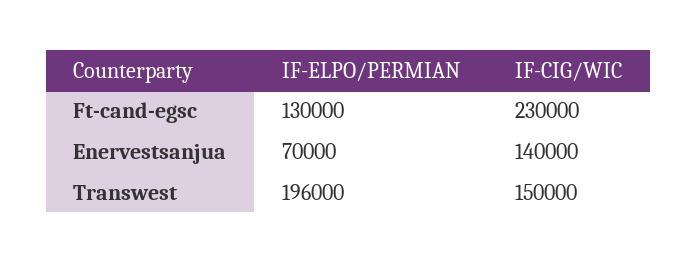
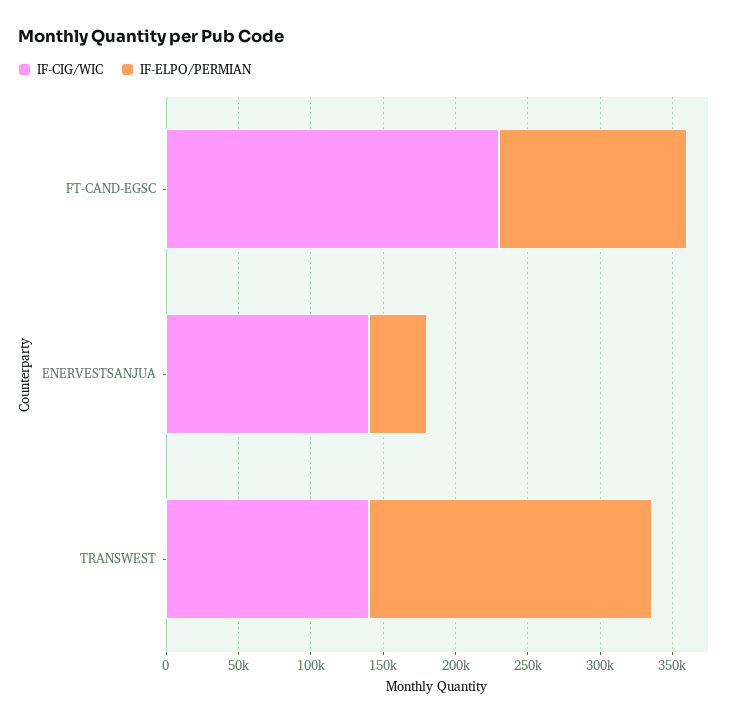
IF-ELPO/PERMIAN, Enervestsanjua: 70000 -> 40000
IF-CIG/WIC, Transwest: 150000 -> 140000

